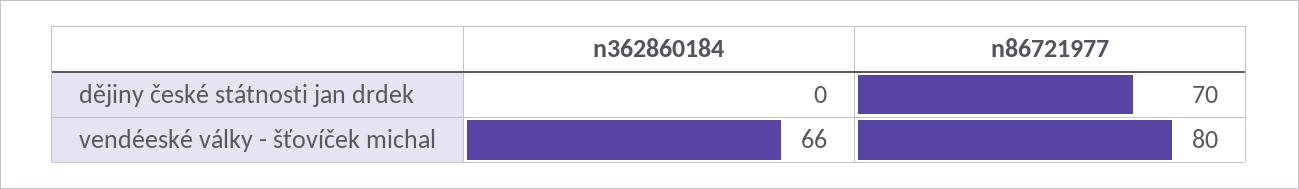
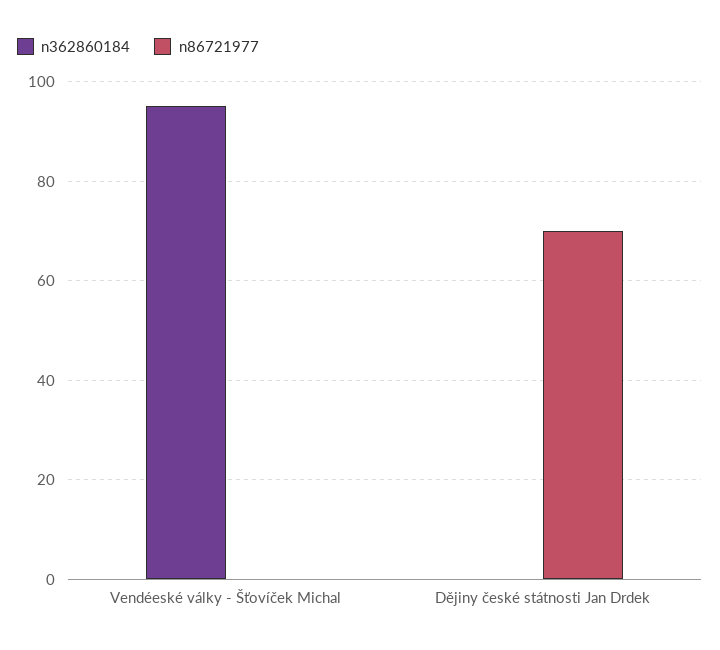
n362860184, vendéeské války - šťovíček michal: 66 -> 95
n86721977, vendéeské války - šťovíček michal: 80 -> 0

